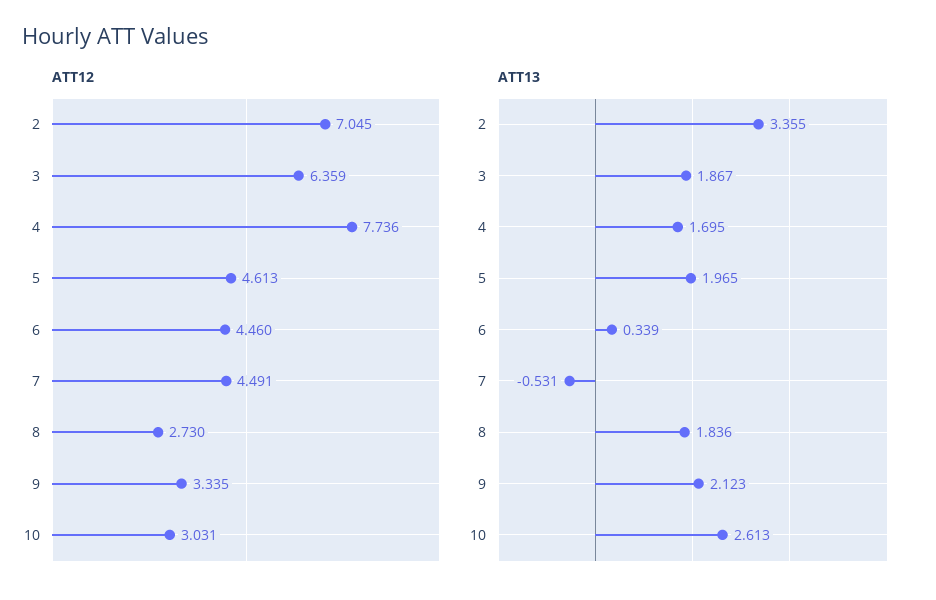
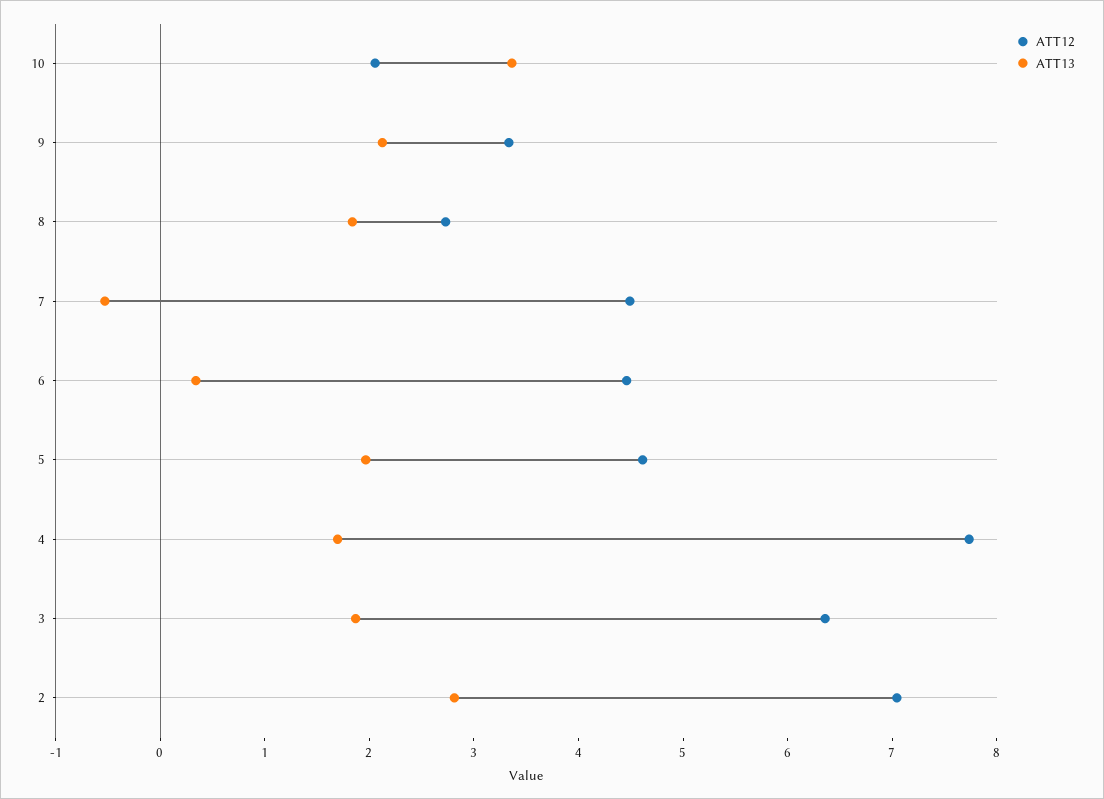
ATT12, 10: 3.031 -> 2
ATT13, 2: 3.355 -> 2.8
ATT13, 10: 2.613 -> 3.4

